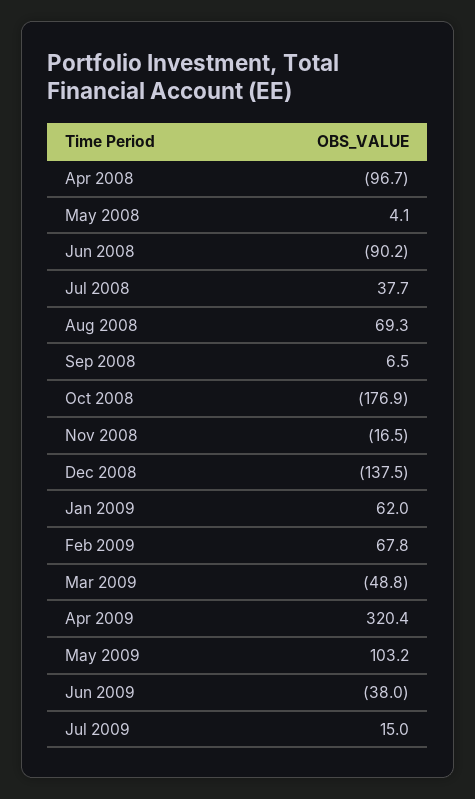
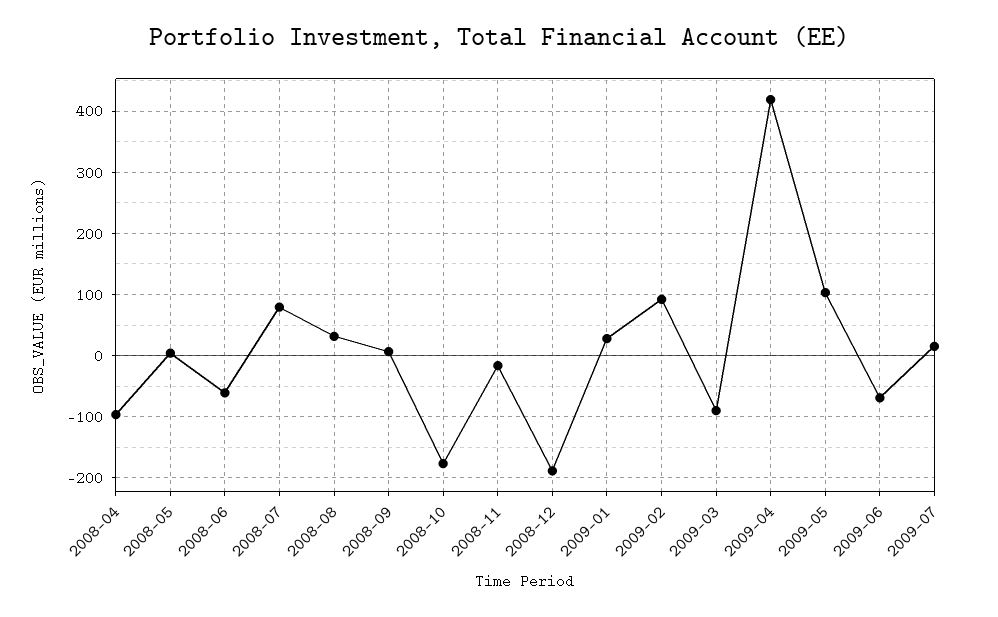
Jun 2008: -90.2 -> -60
Jul 2008: 37.7 -> 80
Aug 2008: 69.3 -> 30
Dec 2008: -137.5 -> -190
Jan 2009: 62 -> 30
Feb 2009: 67.8 -> 90
Mar 2009: -48.8 -> -90
Apr 2009: 320.4 -> 420
Jun 2009: -38 -> -70

